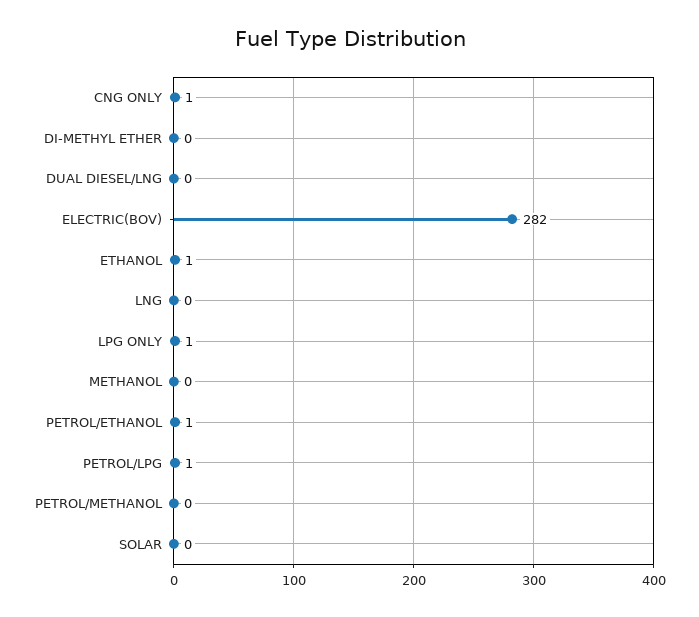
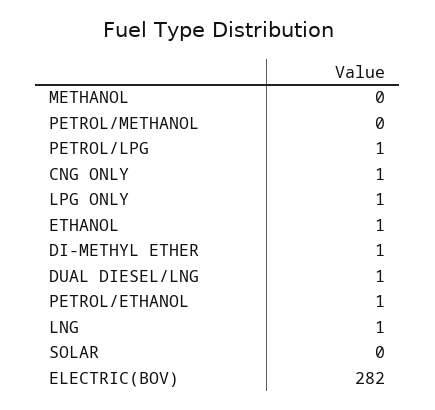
DI-METHYL ETHER: 0 -> 1
DUAL DIESEL/LNG: 0 -> 1
LNG: 0 -> 1

